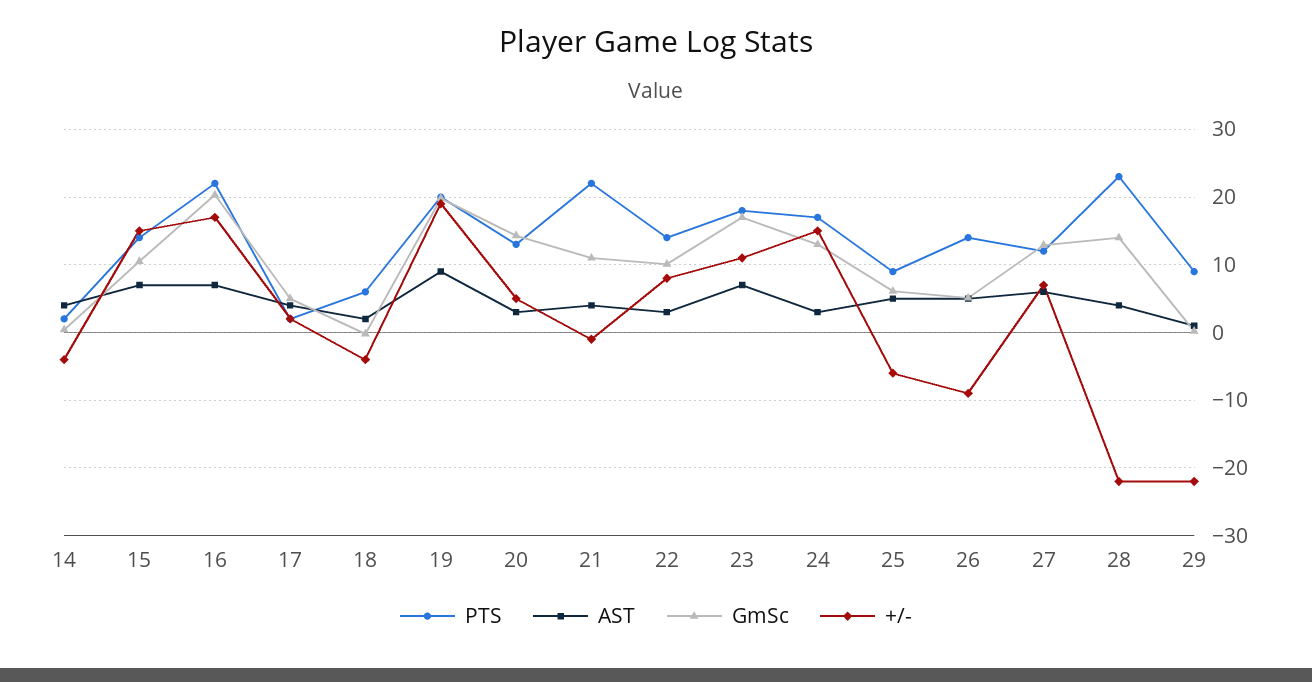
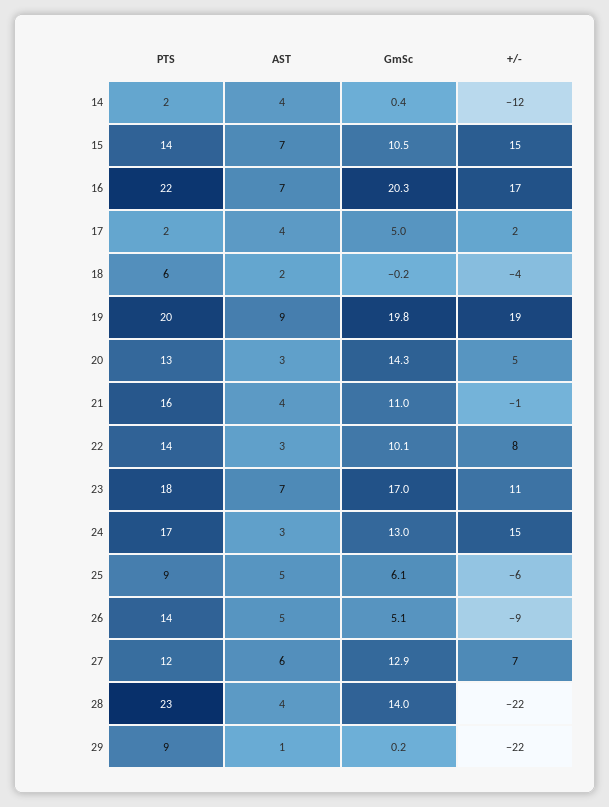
+/-, 14: -4 -> -12
PTS, 21: 22 -> 16

